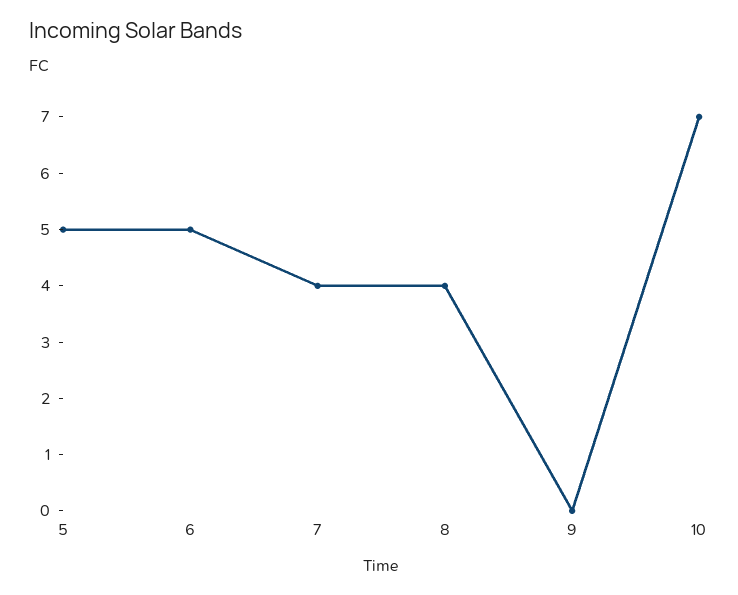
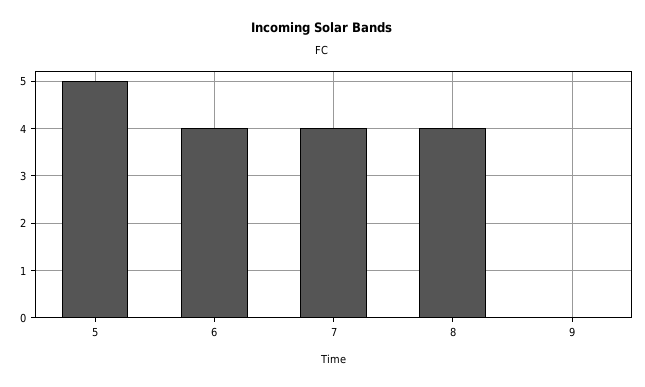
6: 5 -> 4
10: 7 -> none

